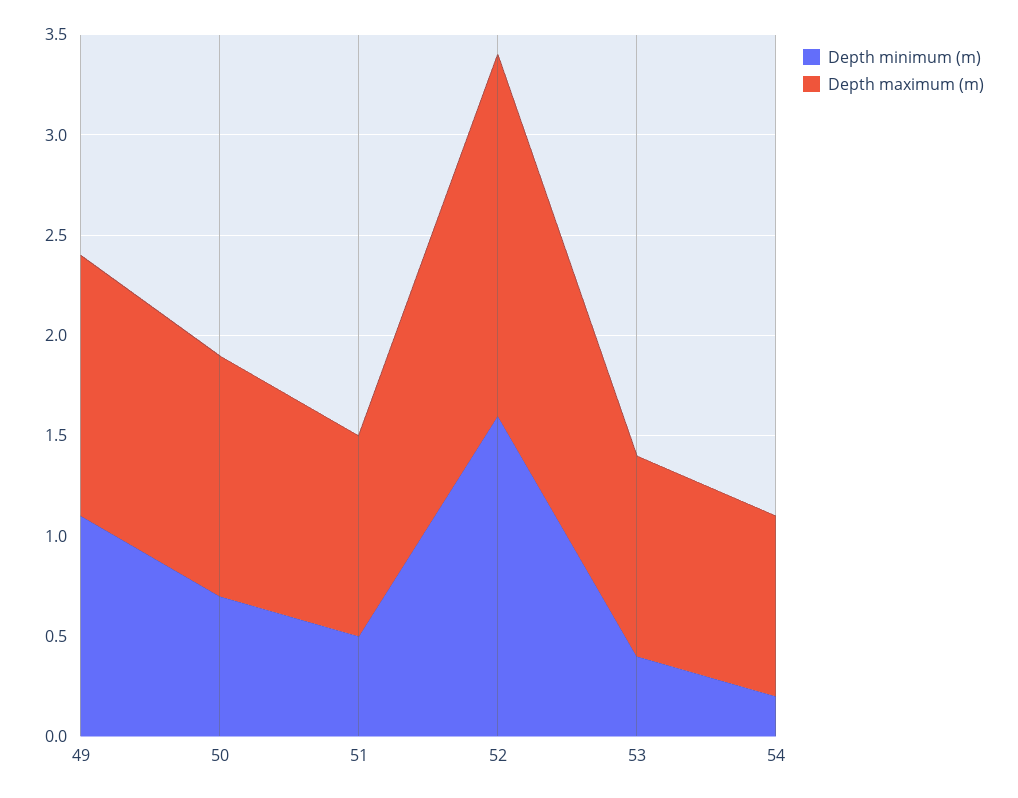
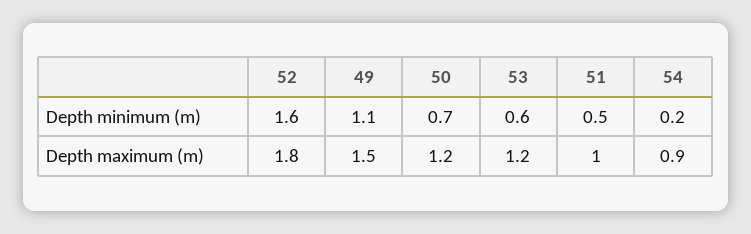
Depth maximum (m), 49: 1.3 -> 1.5
Depth minimum (m), 53: 0.4 -> 0.6
Depth maximum (m), 53: 1 -> 1.2

